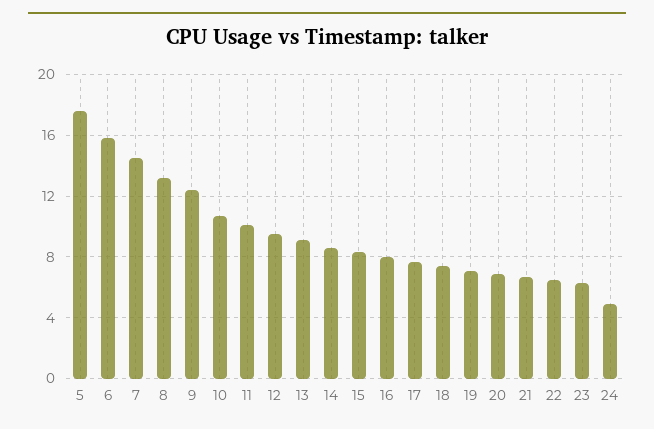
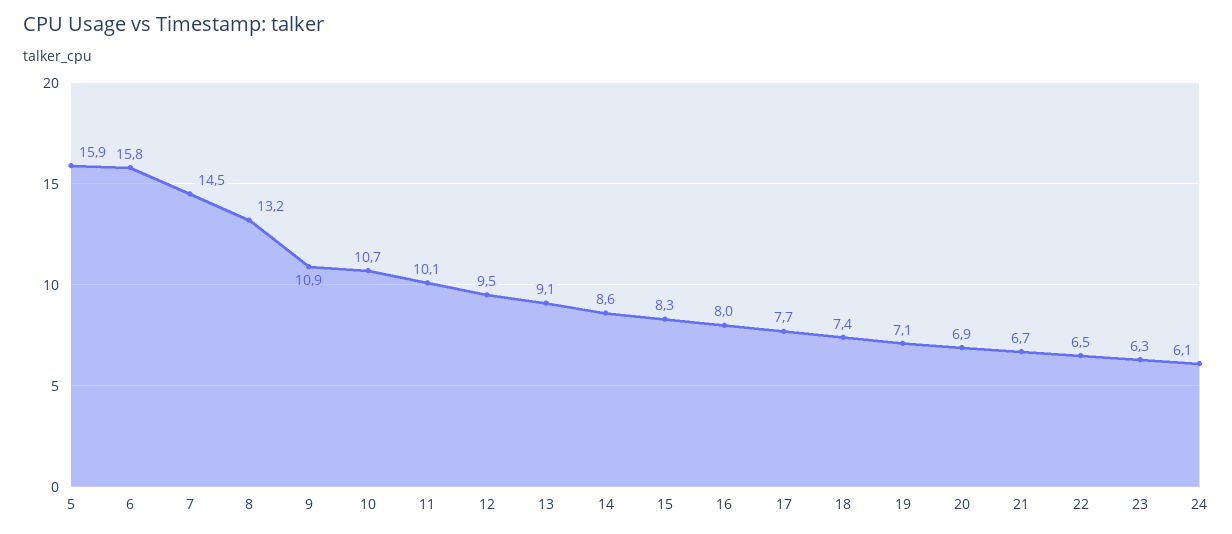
5: 17.5 -> 15.9
9: 12.5 -> 10.9
24: 5 -> 6.1

